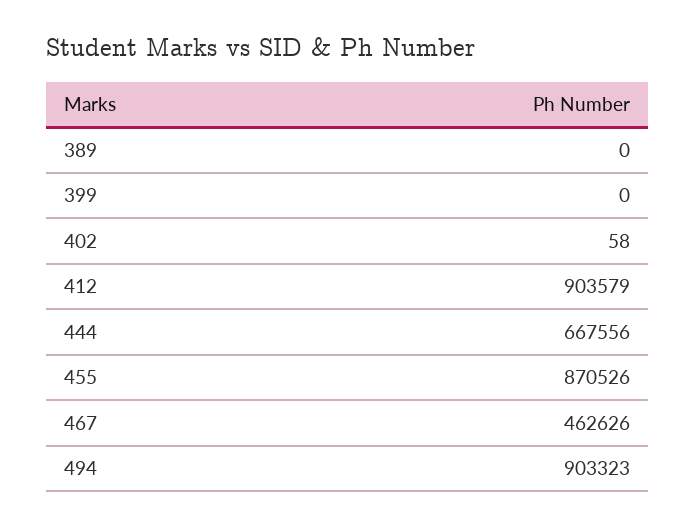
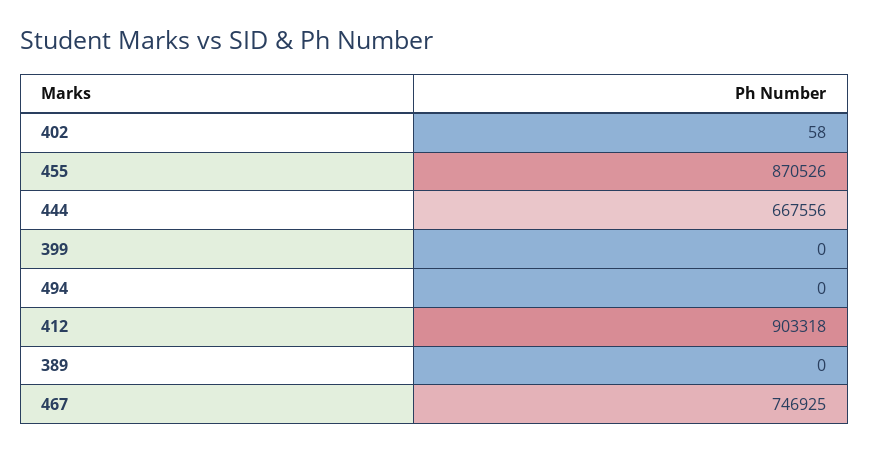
412: 903579 -> 903318
467: 462626 -> 746925
494: 903323 -> 0

